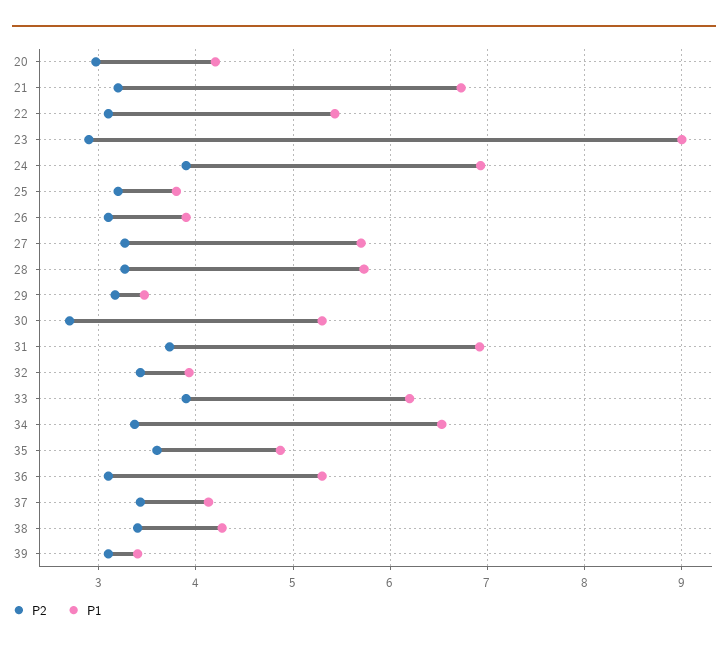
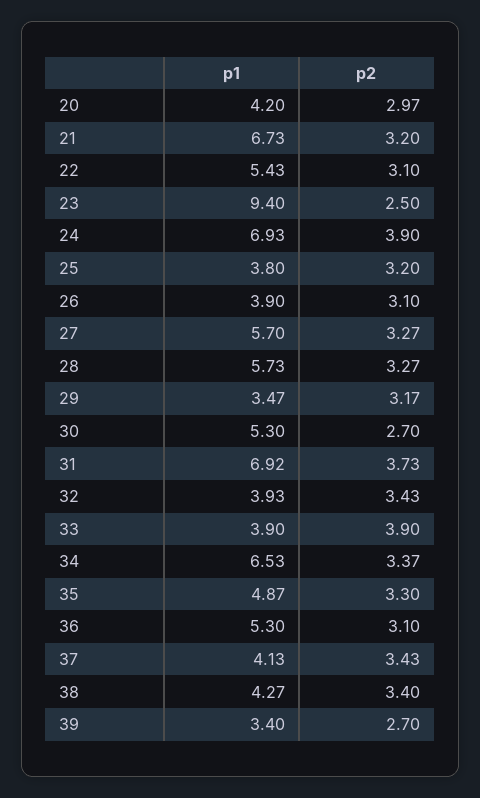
P2, 23: 2.9 -> 2.5
P1, 23: 9 -> 9.4
P1, 33: 6.2 -> 3.9
P2, 35: 3.6 -> 3.3
P2, 39: 3.1 -> 2.7

